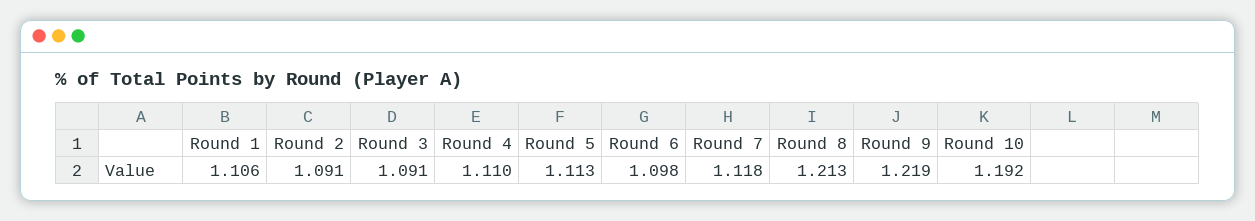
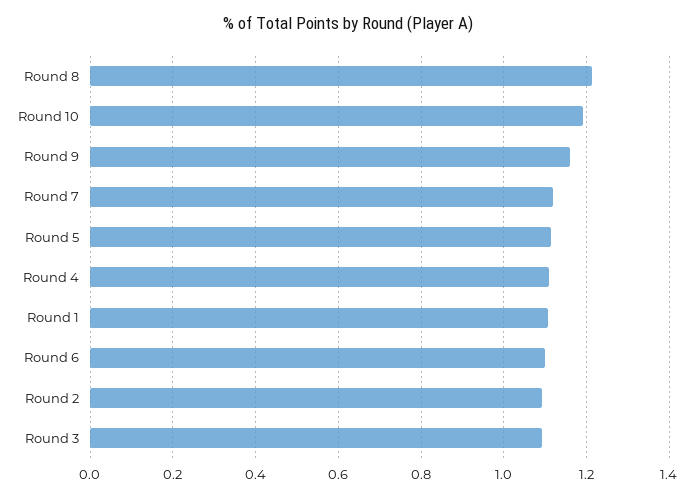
Round 9: 1.219 -> 1.16

